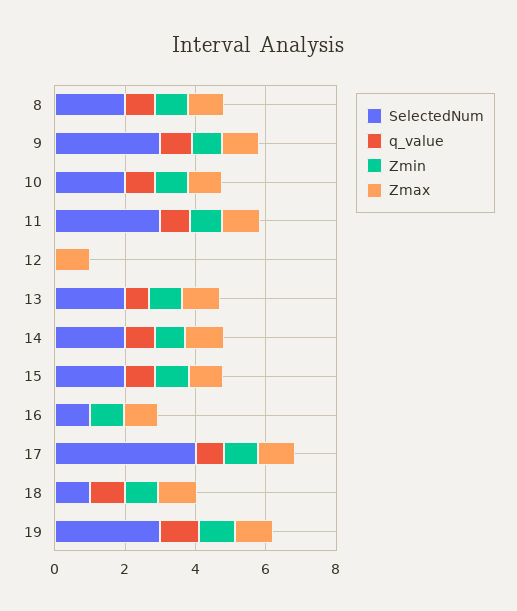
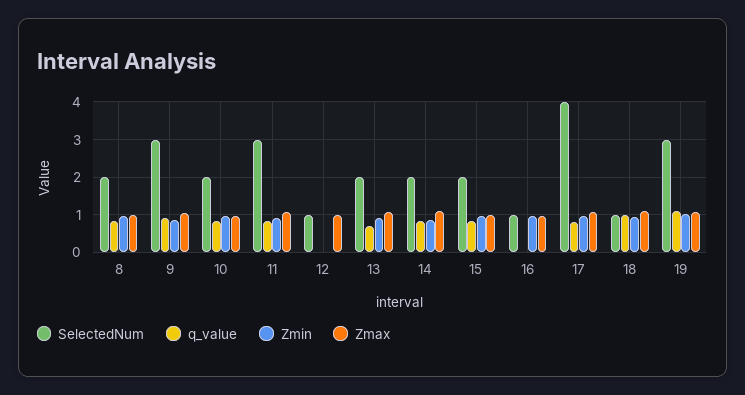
SelectedNum, 12: 0 -> 1

